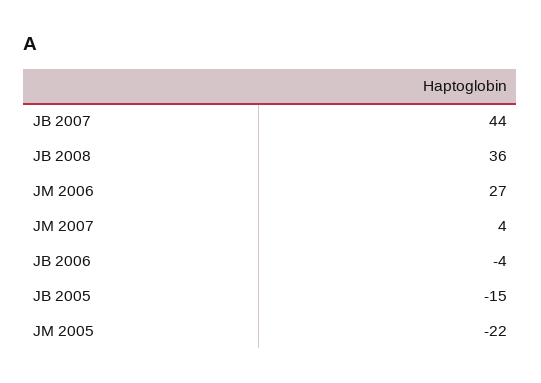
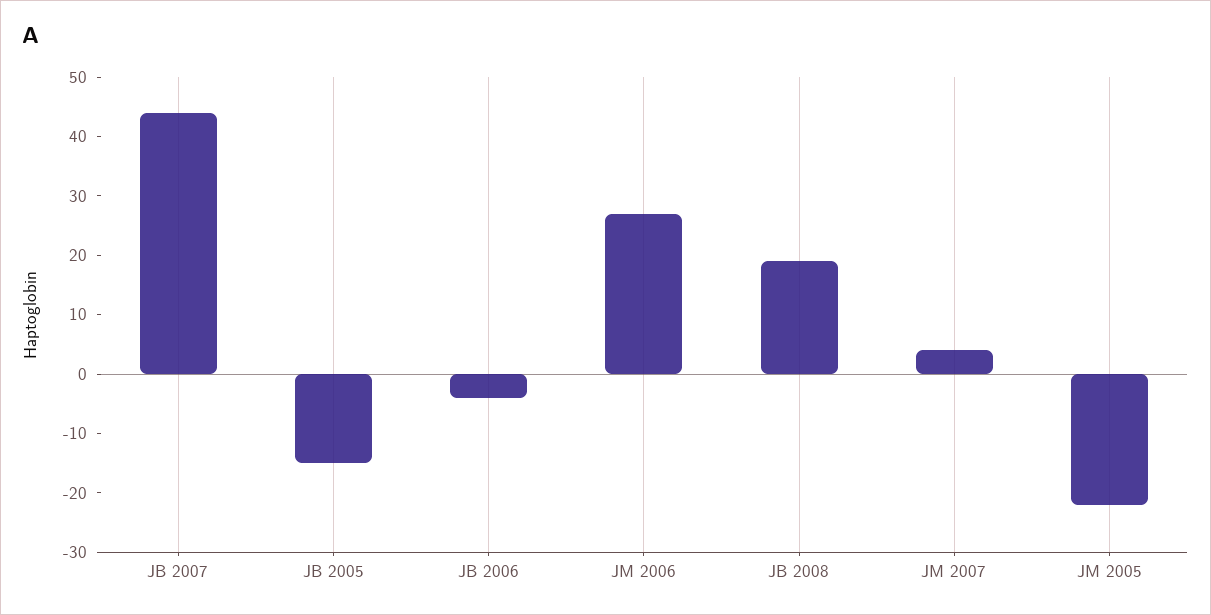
JB 2008: 36 -> 20

